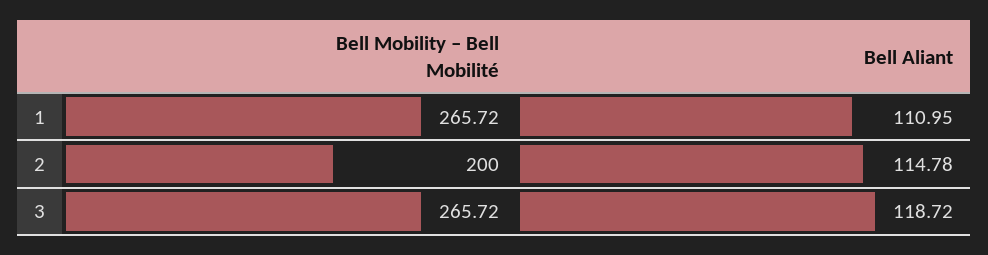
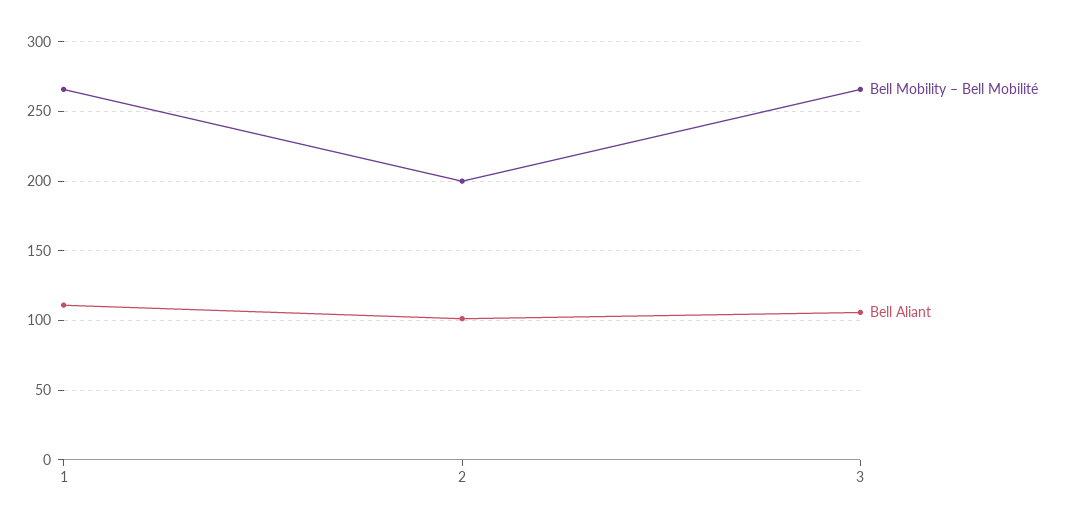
Bell Aliant, 2: 114.78 -> 100
Bell Aliant, 3: 118.72 -> 105

